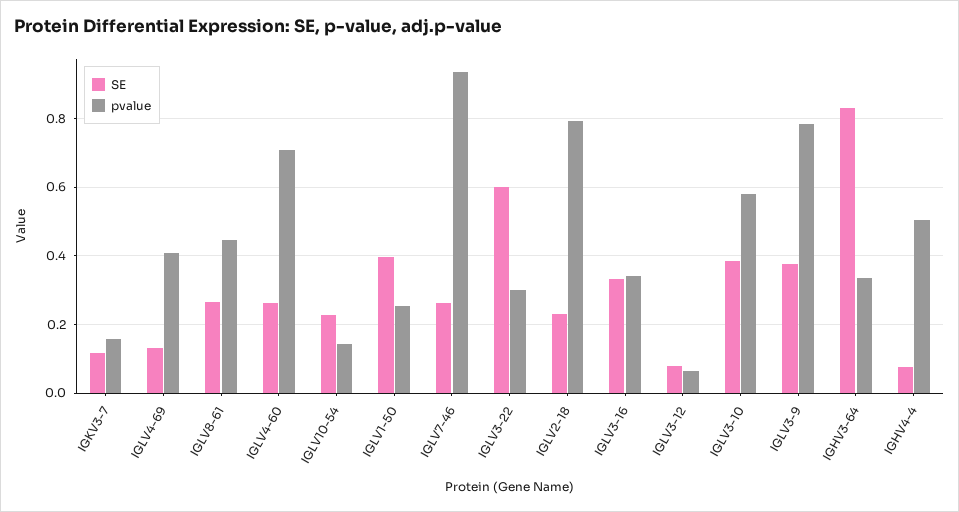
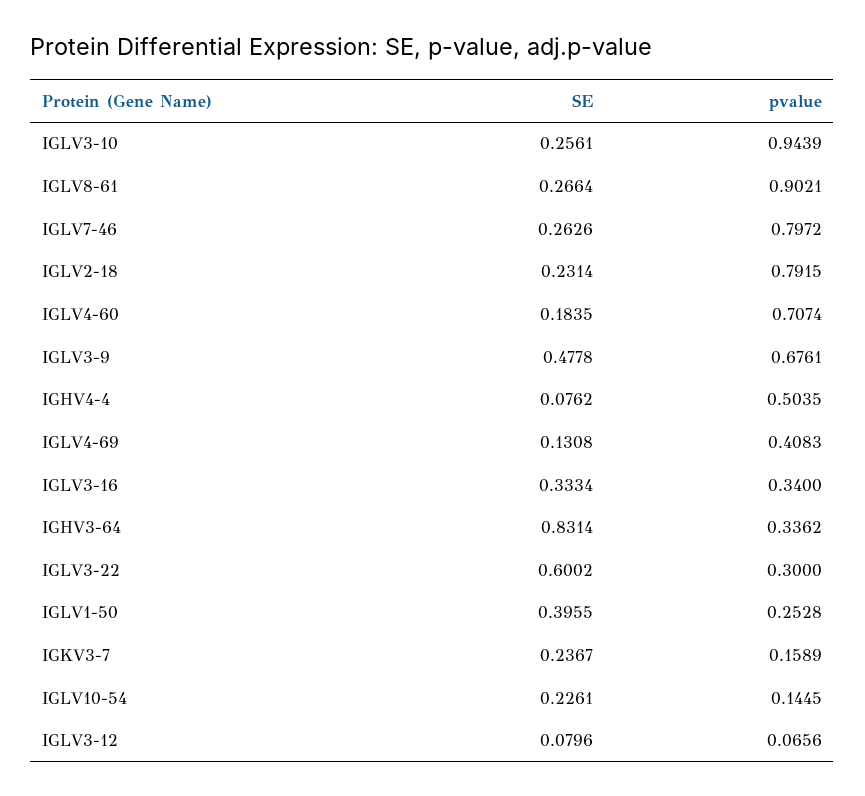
SE, IGKV3-7: 0.12 -> 0.2367
pvalue, IGLV8-61: 0.44 -> 0.9021
SE, IGLV4-60: 0.26 -> 0.1835
pvalue, IGLV7-46: 0.94 -> 0.7972
SE, IGLV3-10: 0.38 -> 0.2561
pvalue, IGLV3-10: 0.58 -> 0.9439
SE, IGLV3-9: 0.38 -> 0.4778
pvalue, IGLV3-9: 0.78 -> 0.6761

